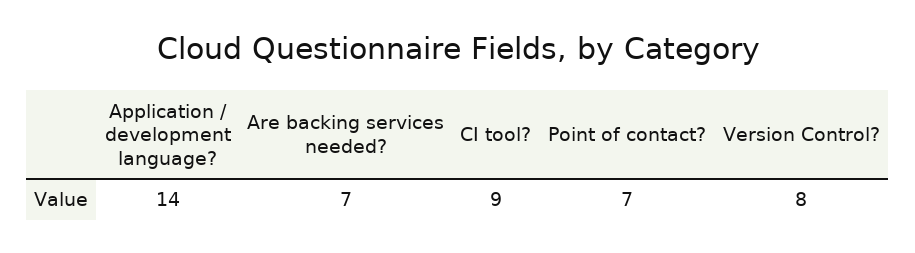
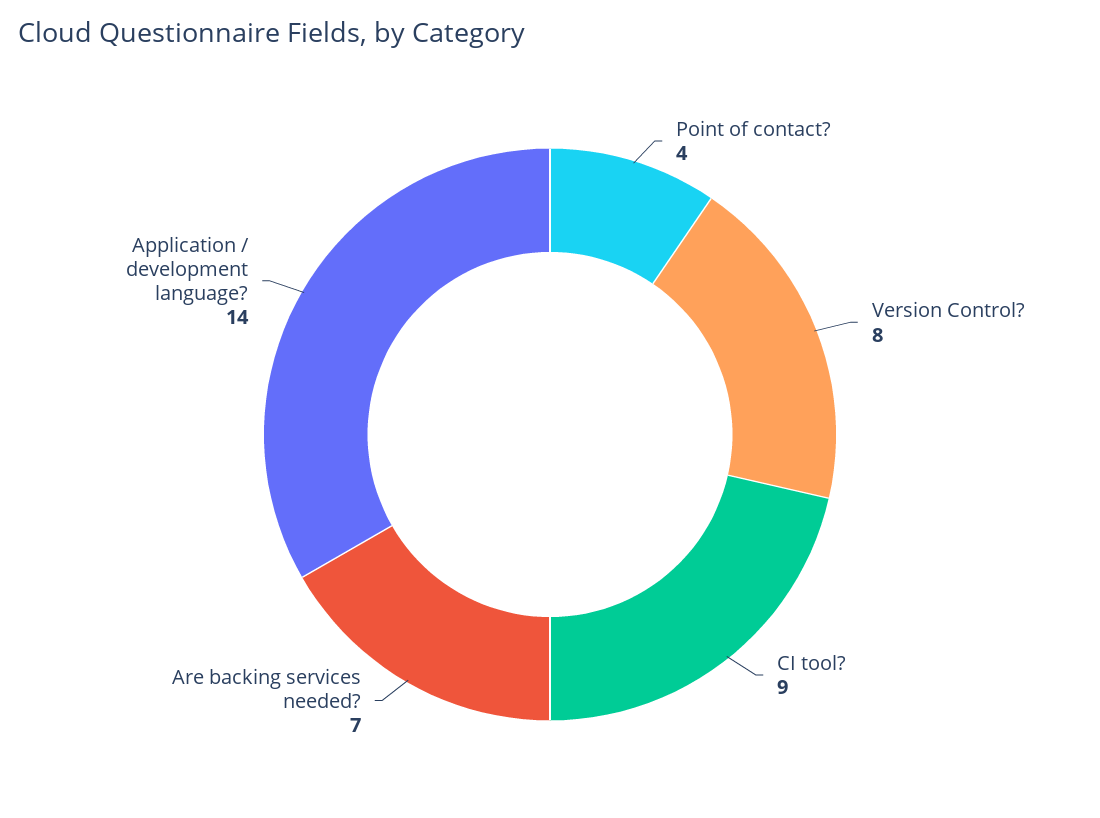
Point of contact?: 7 -> 4

